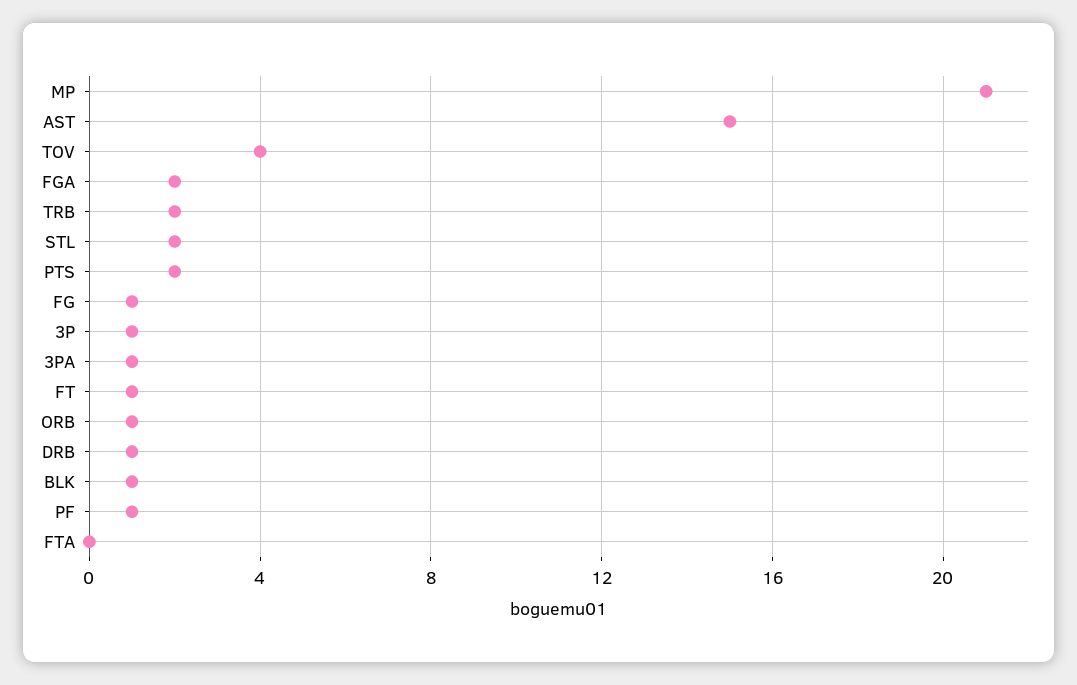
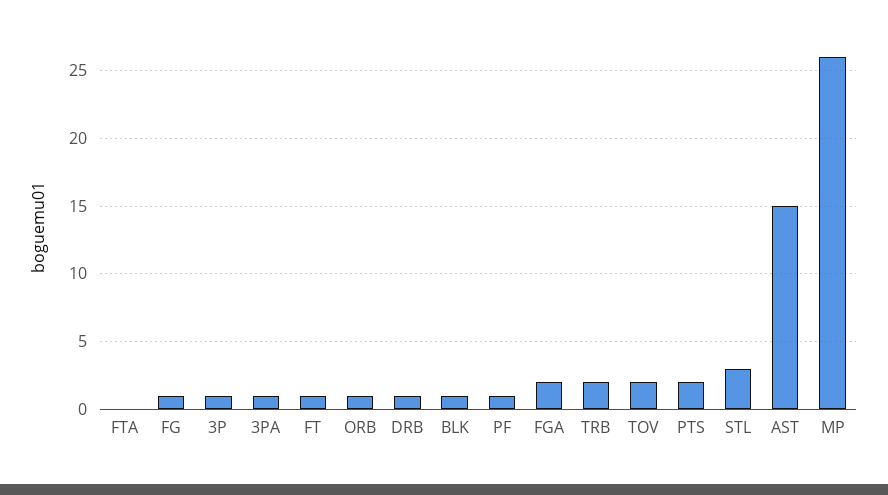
MP: 21 -> 26
TOV: 4 -> 2
STL: 2 -> 3

